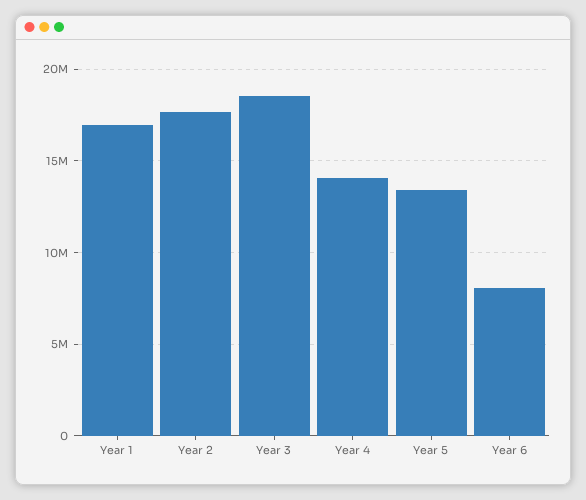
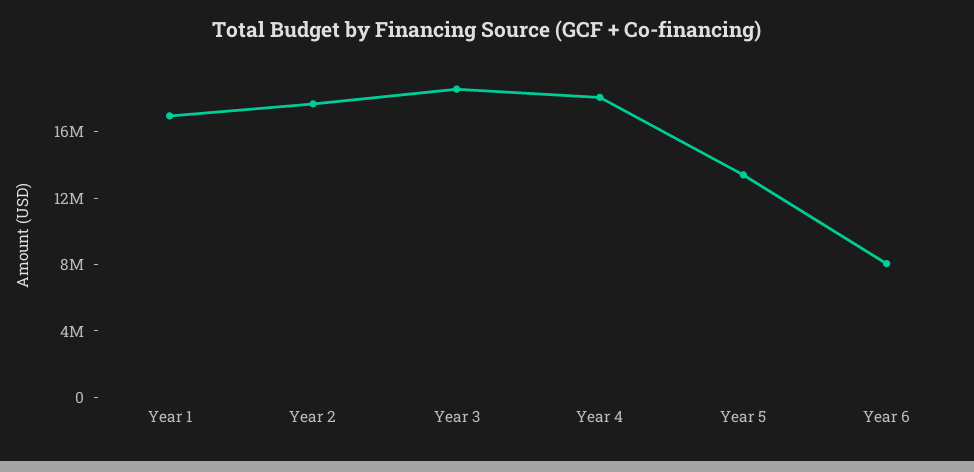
Year 4: 14000000 -> 18000000

